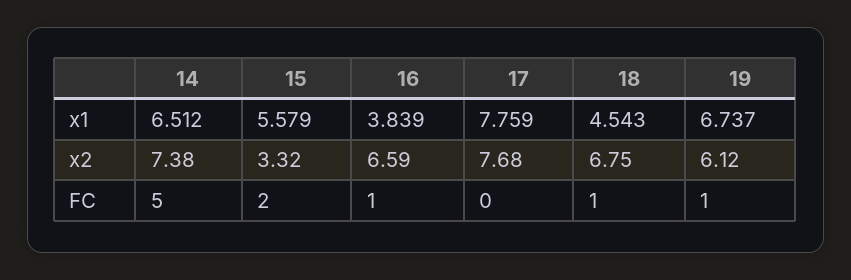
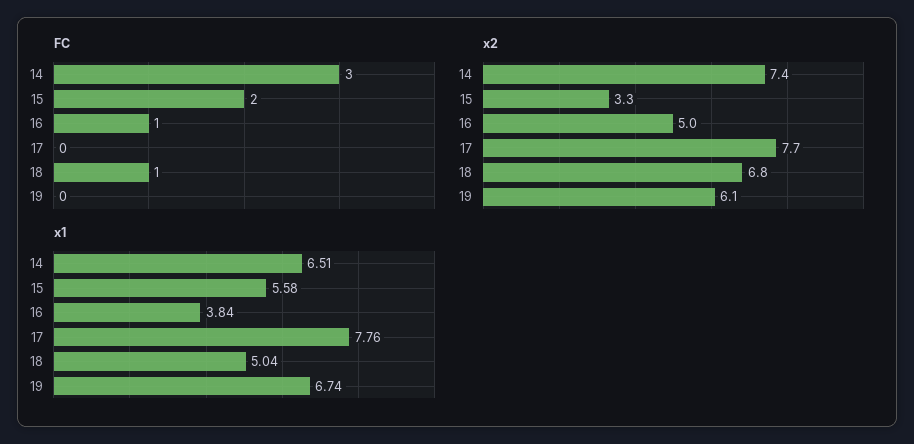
x1, 18: 4.543 -> 5.04
x2, 16: 6.59 -> 5
FC, 14: 5 -> 3
FC, 19: 1 -> 0

